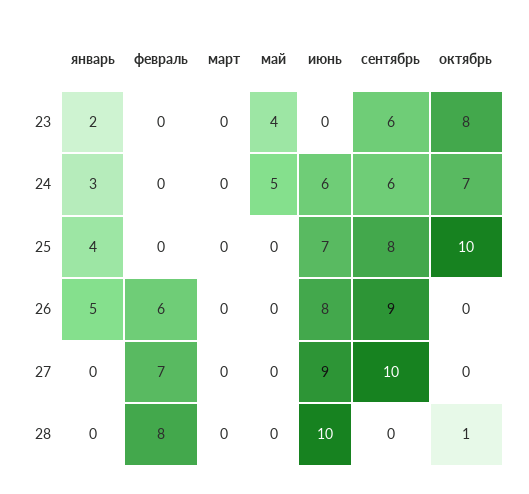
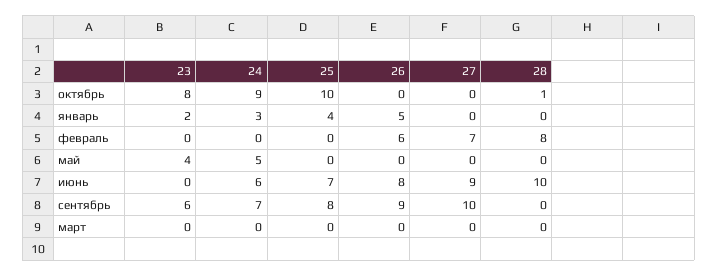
сентябрь, 24: 6 -> 7
октябрь, 24: 7 -> 9

